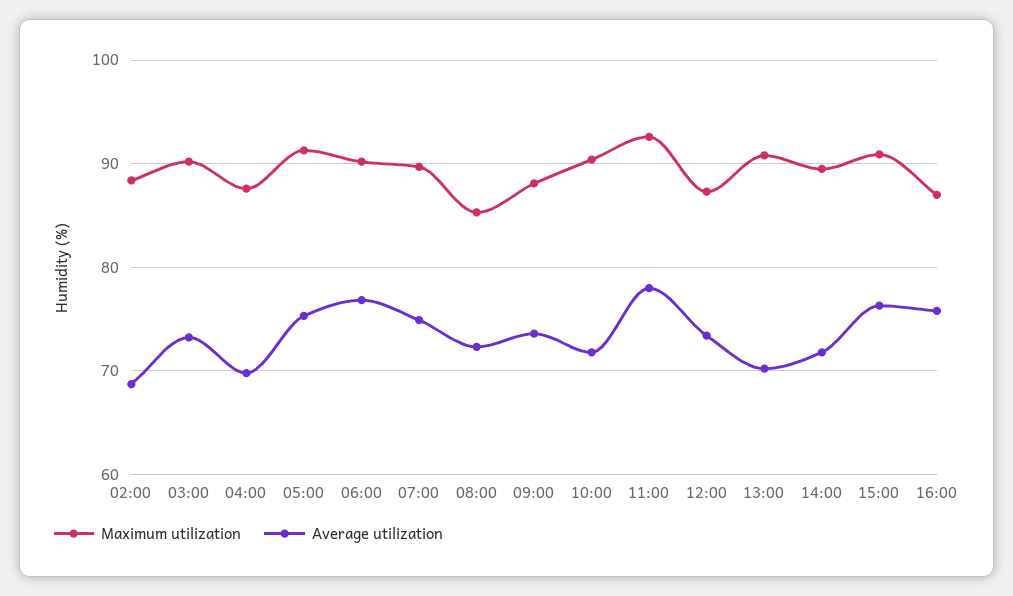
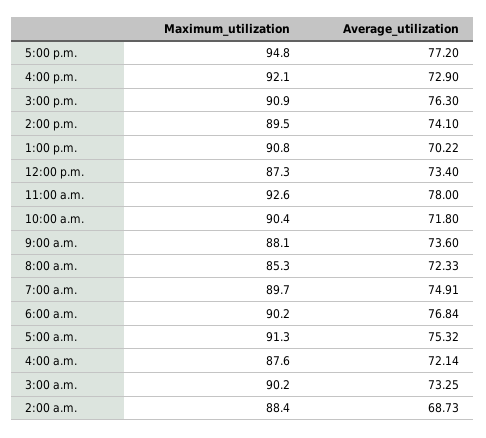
Average utilization, 04:00: 70 -> 72.14
Average utilization, 14:00: 72 -> 74.1
Maximum utilization, 16:00: 87 -> 92.1
Average utilization, 16:00: 76 -> 72.9
Maximum utilization, 5:00 p.m.: none -> 94.8
Average utilization, 5:00 p.m.: none -> 77.2

